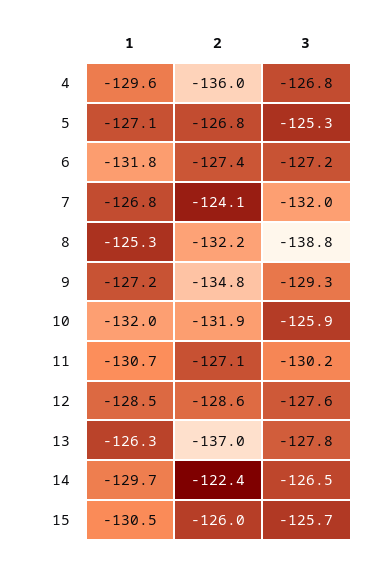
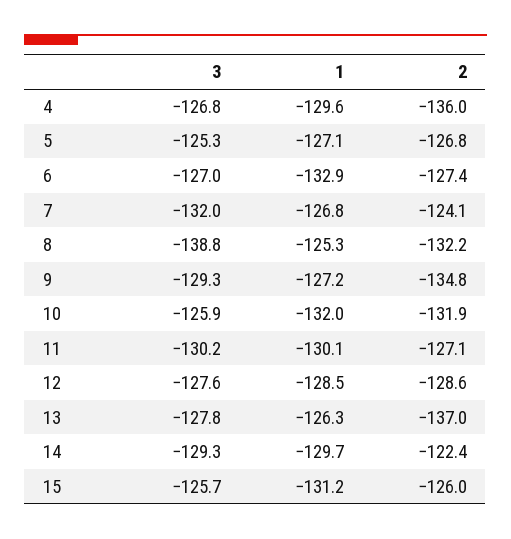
1, 6: -131.8 -> -132.9
3, 6: -127.2 -> -127
1, 11: -130.7 -> -130.1
3, 14: -126.5 -> -129.3
1, 15: -130.5 -> -131.2

